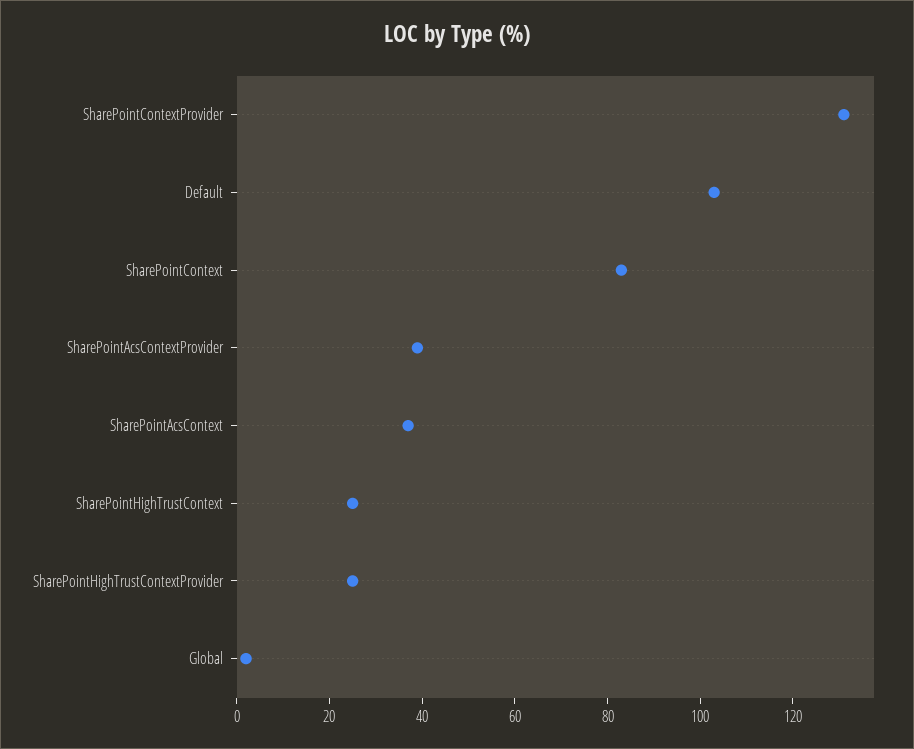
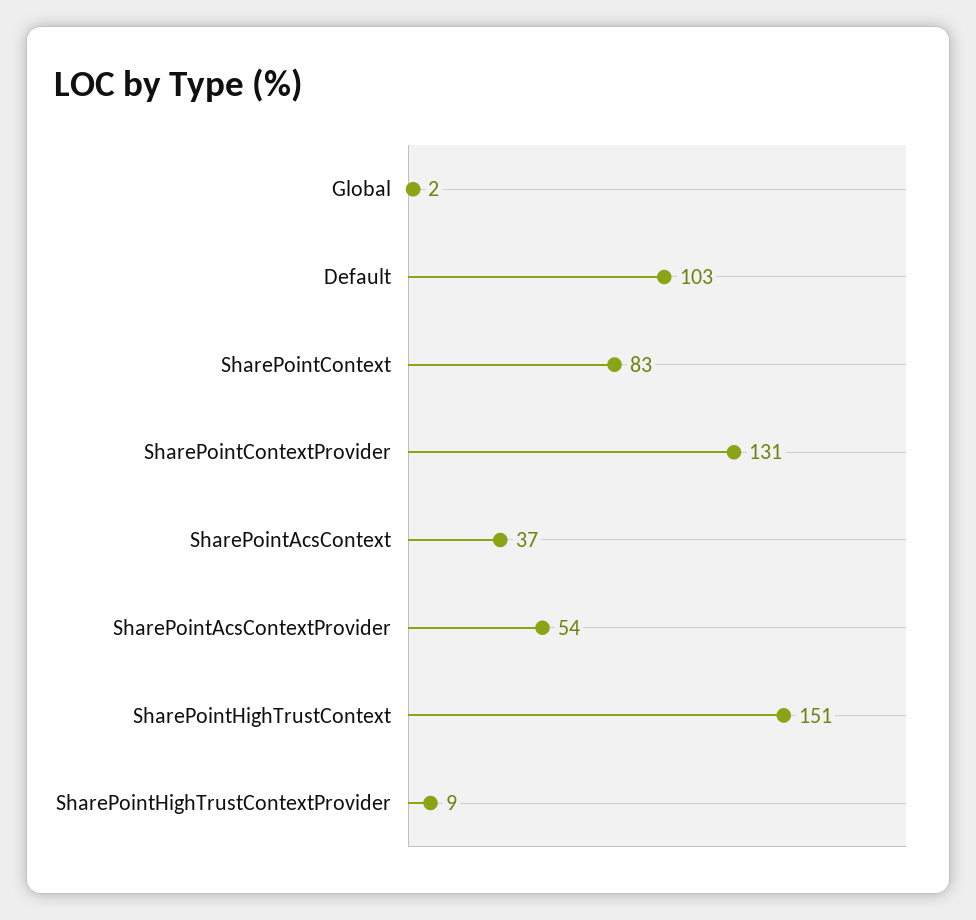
SharePointAcsContextProvider: 40 -> 54
SharePointHighTrustContext: 25 -> 151
SharePointHighTrustContextProvider: 25 -> 9

